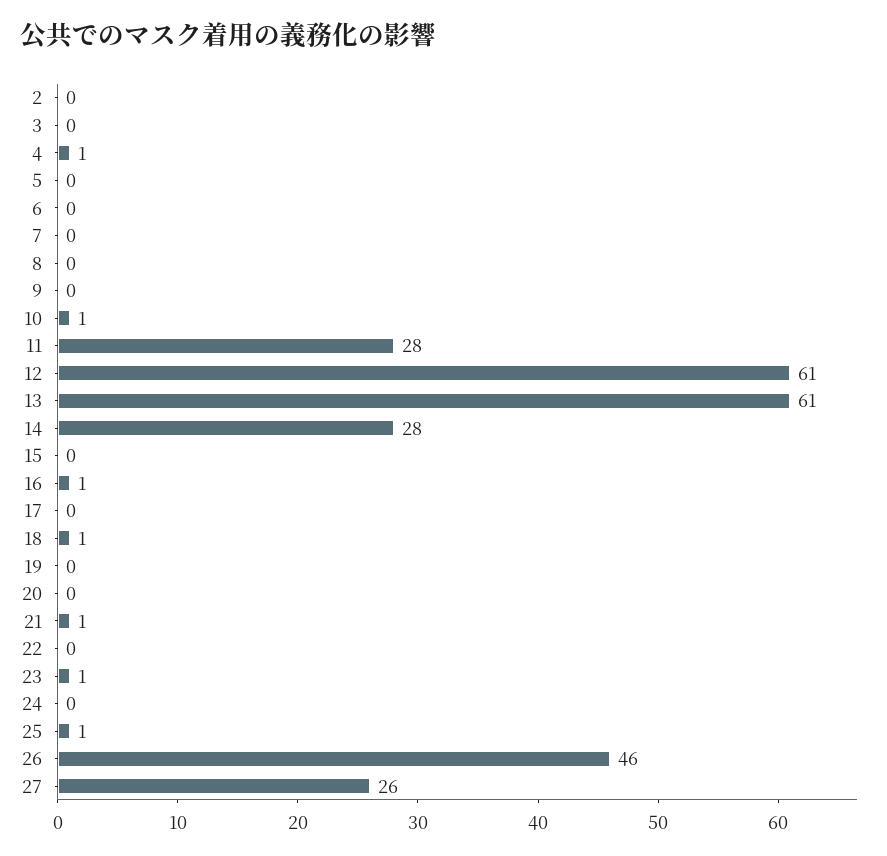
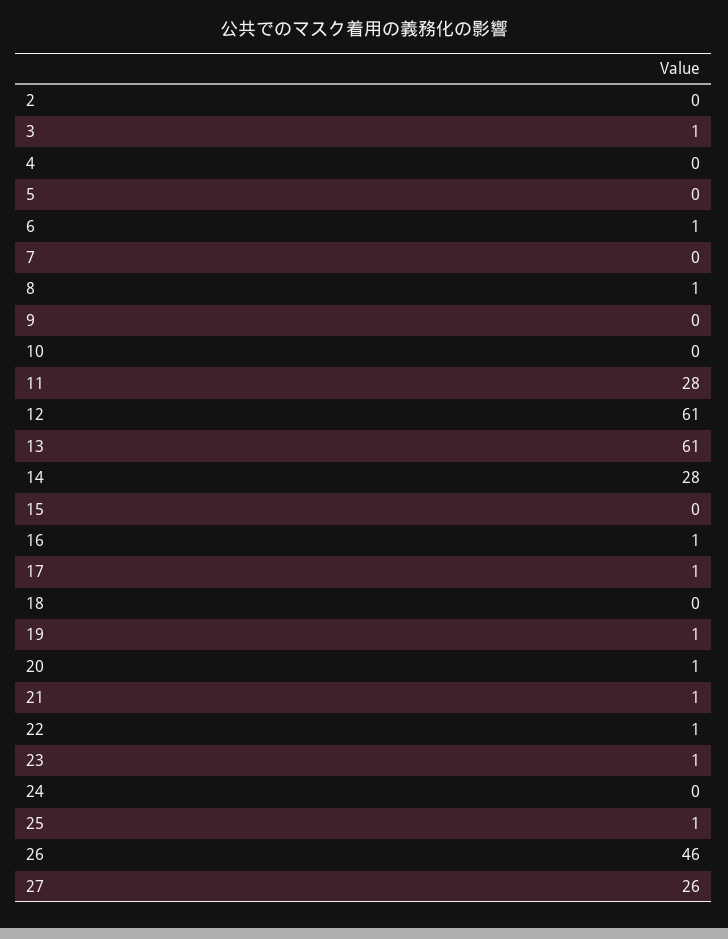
3: 0 -> 1
4: 1 -> 0
6: 0 -> 1
8: 0 -> 1
10: 1 -> 0
17: 0 -> 1
18: 1 -> 0
19: 0 -> 1
20: 0 -> 1
22: 0 -> 1

